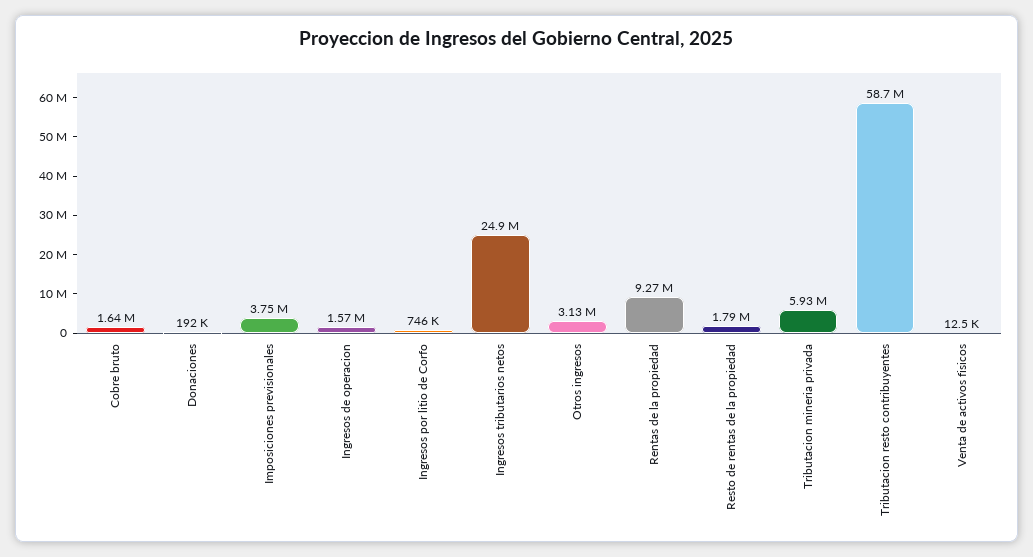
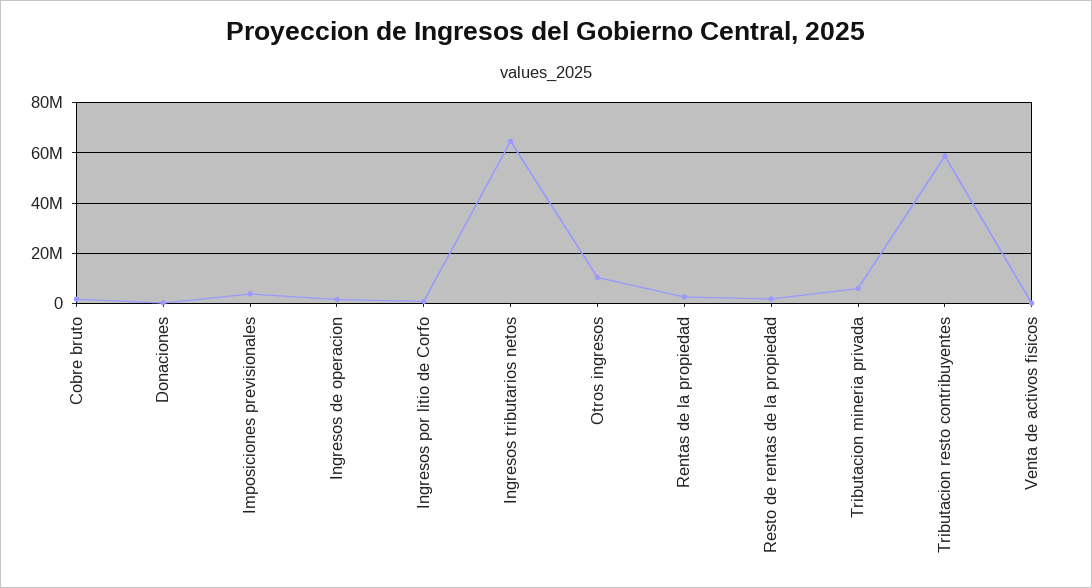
Ingresos tributarios netos: 24900000 -> 65000000
Otros ingresos: 3130000 -> 10000000
Rentas de la propiedad: 9270000 -> 2500000

